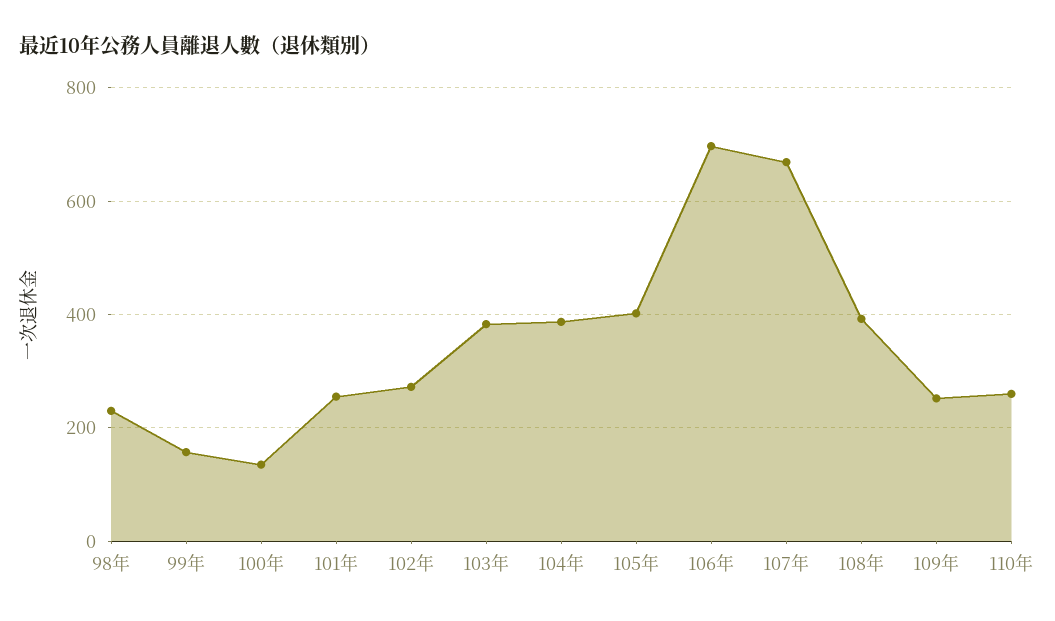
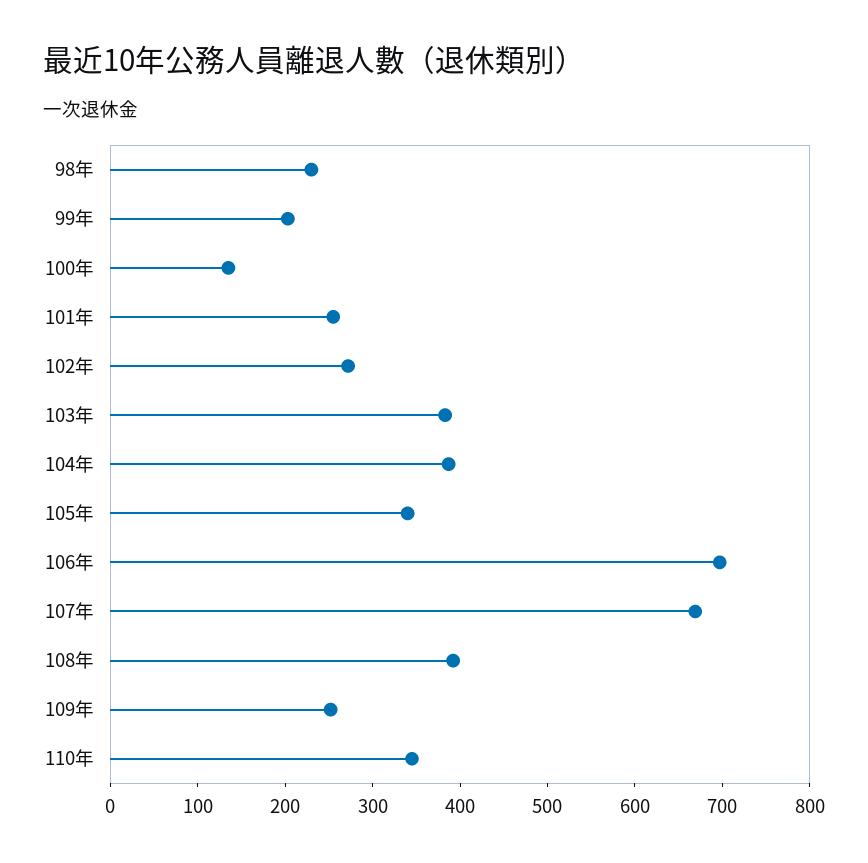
99年: 160 -> 200
105年: 400 -> 340
110年: 260 -> 340

